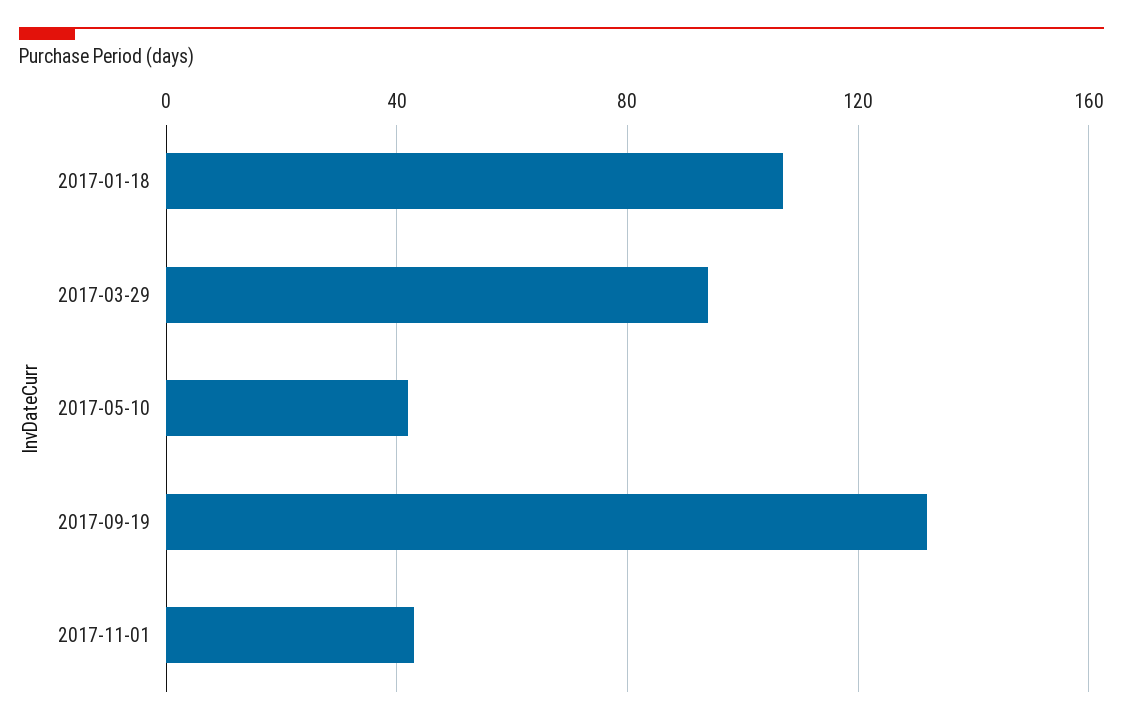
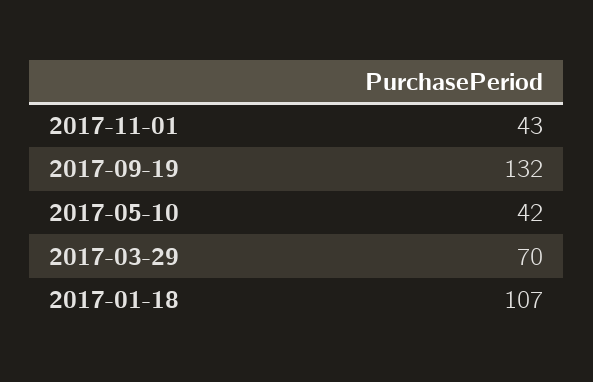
2017-03-29: 95 -> 70

